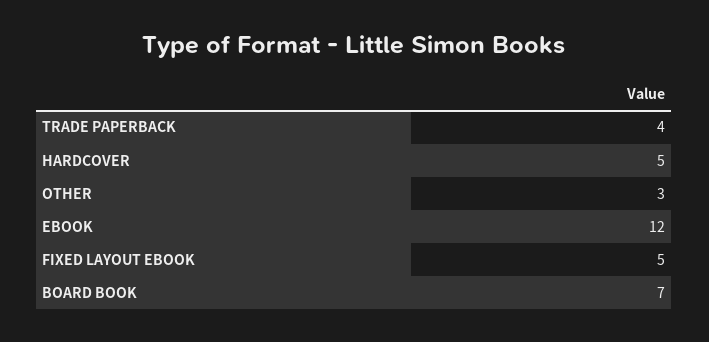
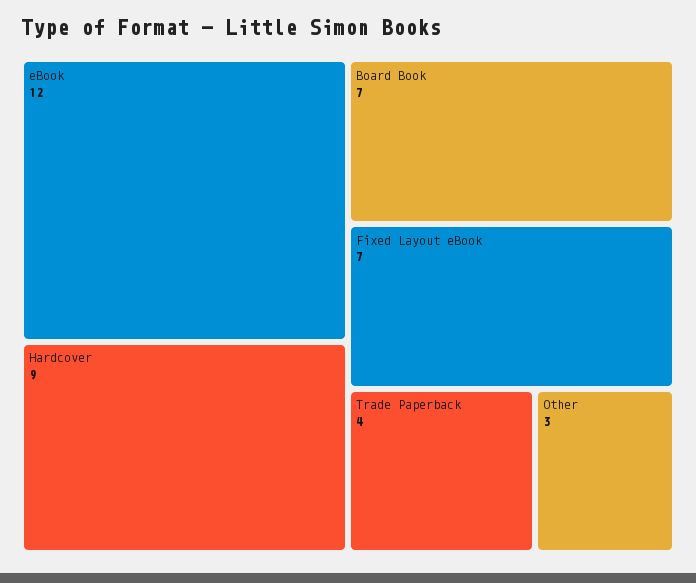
HARDCOVER: 5 -> 9
FIXED LAYOUT EBOOK: 5 -> 7

